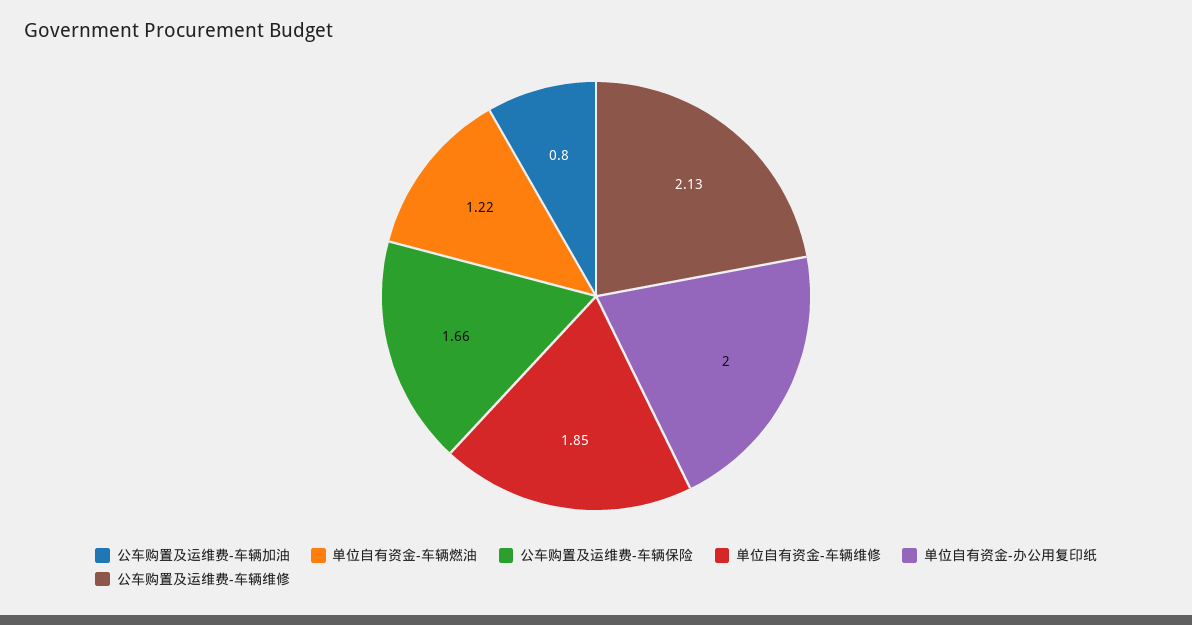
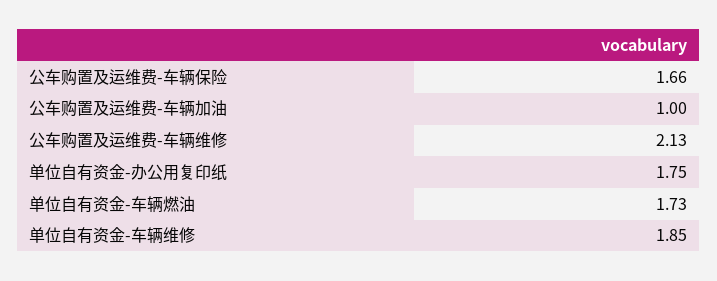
公车购置及运维费-车辆加油: 0.8 -> 1
单位自有资金-车辆燃油: 1.22 -> 1.73
单位自有资金-办公用复印纸: 2 -> 1.75

